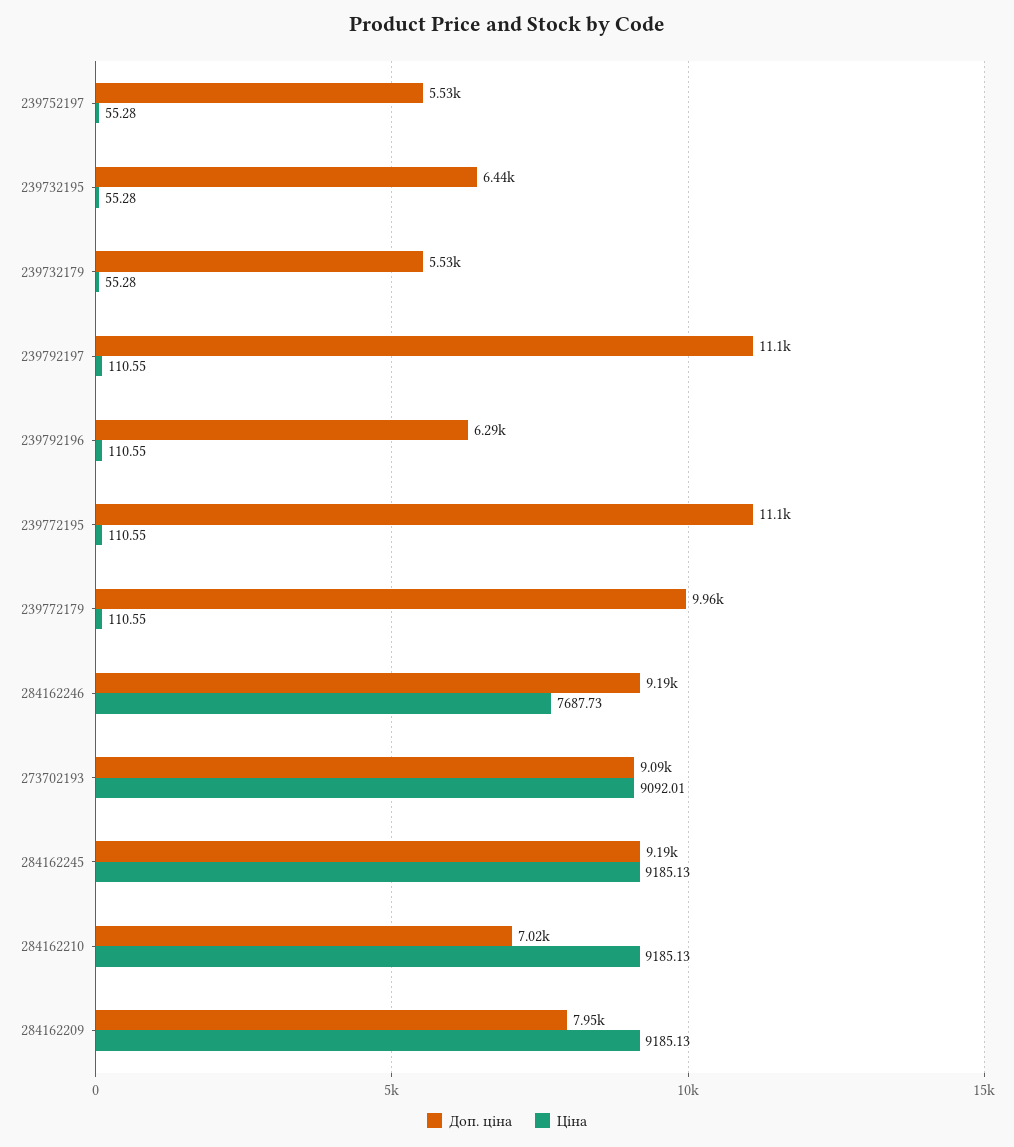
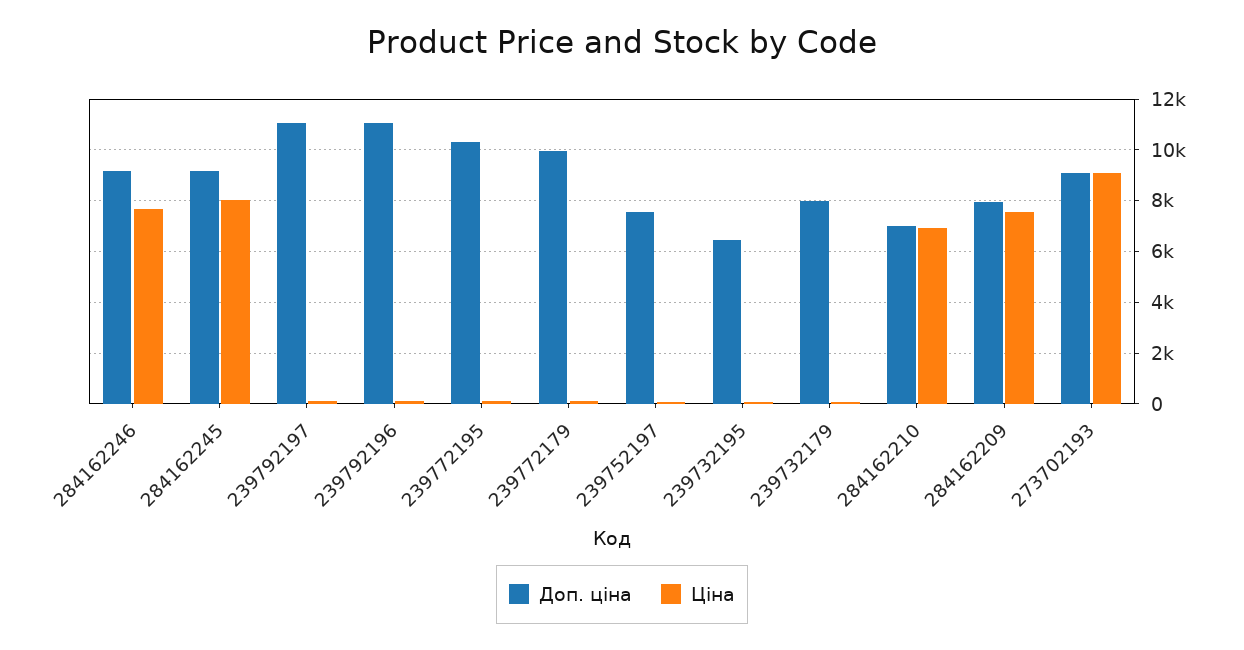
Доп. ціна, 239752197: 5530 -> 7500
Доп. ціна, 239732179: 5530 -> 8000
Доп. ціна, 239792196: 6290 -> 11000
Доп. ціна, 239772195: 11100 -> 10250
Ціна, 284162245: 9185.13 -> 8000
Ціна, 284162210: 9185.13 -> 7000
Ціна, 284162209: 9185.13 -> 7500

